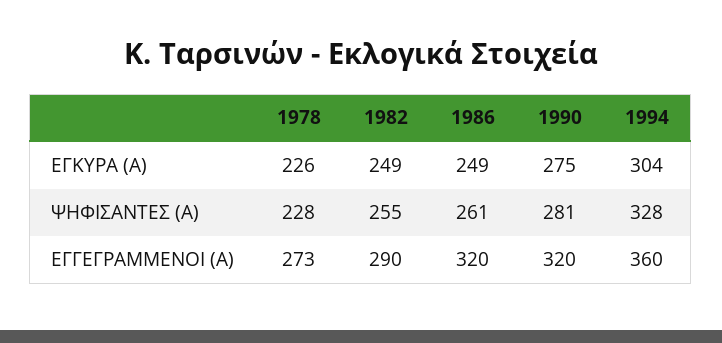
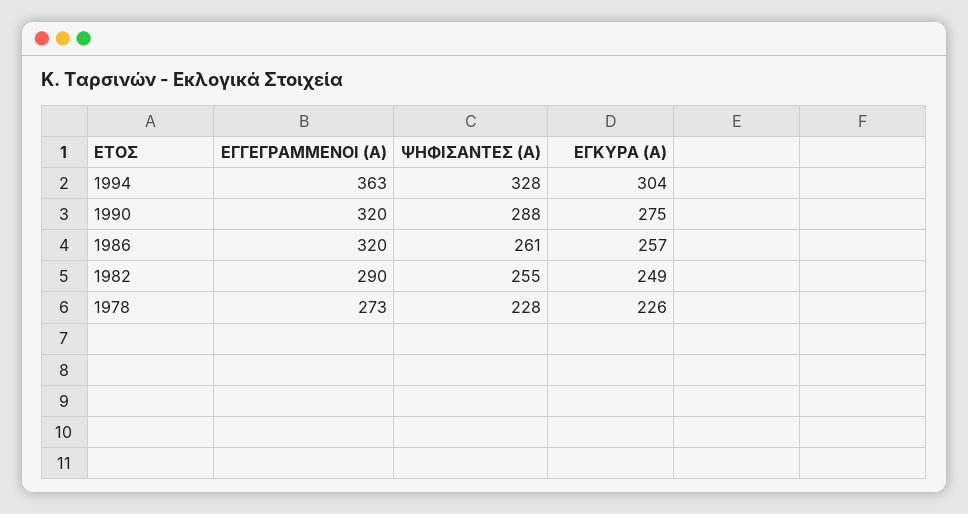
1986, ΕΓΚΥΡΑ (Α): 249 -> 257
1990, ΨΗΦΙΣΑΝΤΕΣ (Α): 281 -> 288
1994, ΕΓΓΕΓΡΑΜΜΕΝΟΙ (Α): 360 -> 363

